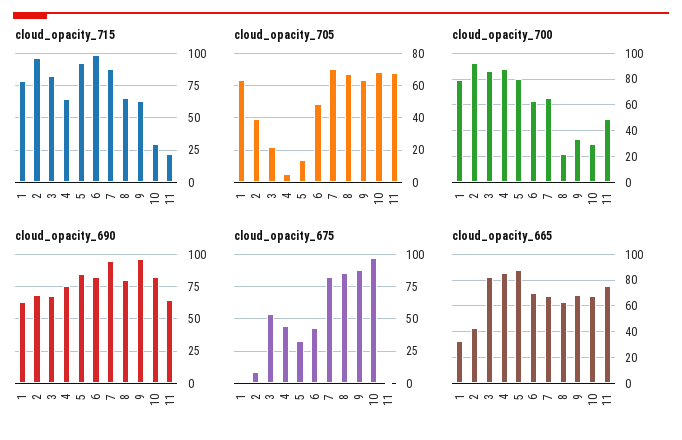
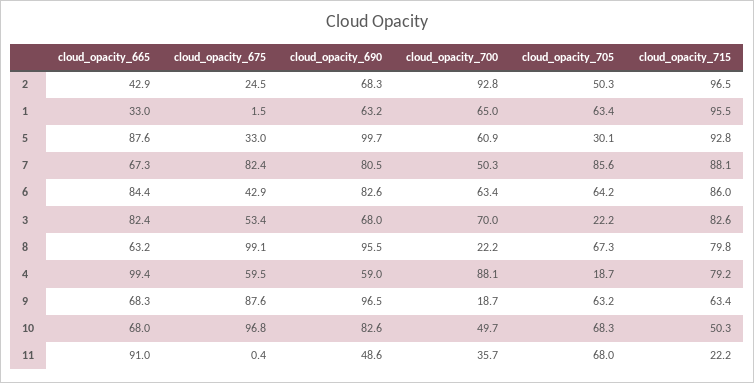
cloud_opacity_715, 1: 80 -> 95.5
cloud_opacity_715, 4: 65 -> 79.2
cloud_opacity_715, 6: 100 -> 86
cloud_opacity_715, 8: 65 -> 79.8
cloud_opacity_715, 10: 30 -> 50.3
cloud_opacity_705, 2: 40 -> 50.3
cloud_opacity_705, 4: 5 -> 18.7
cloud_opacity_705, 5: 15 -> 30.1
cloud_opacity_705, 6: 50 -> 64.2
cloud_opacity_705, 7: 70 -> 85.6
cloud_opacity_700, 1: 80 -> 65
cloud_opacity_700, 3: 85 -> 70
cloud_opacity_700, 5: 80 -> 60.9
cloud_opacity_700, 7: 65 -> 50.3
cloud_opacity_700, 9: 35 -> 18.7
cloud_opacity_700, 10: 30 -> 49.7
cloud_opacity_700, 11: 50 -> 35.7
cloud_opacity_690, 4: 75 -> 59
cloud_opacity_690, 5: 85 -> 99.7
cloud_opacity_690, 7: 95 -> 80.5
cloud_opacity_690, 8: 80 -> 95.5
cloud_opacity_690, 11: 65 -> 48.6
cloud_opacity_675, 2: 10 -> 24.5
cloud_opacity_675, 4: 45 -> 59.5
cloud_opacity_675, 8: 85 -> 99.1
cloud_opacity_665, 4: 85 -> 99.4
cloud_opacity_665, 6: 70 -> 84.4
cloud_opacity_665, 11: 75 -> 91

